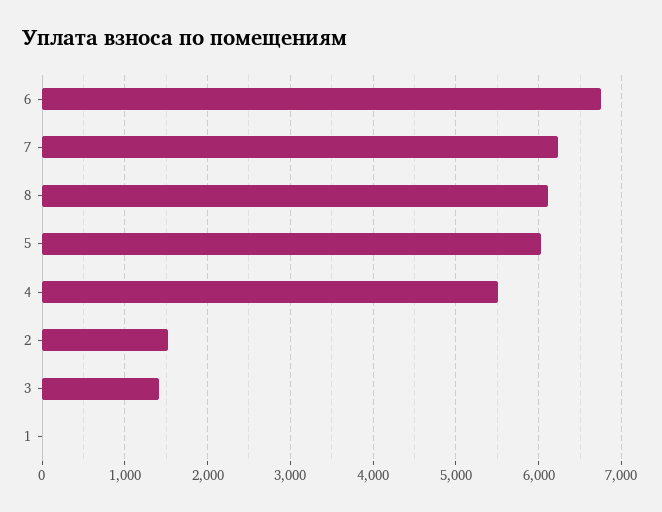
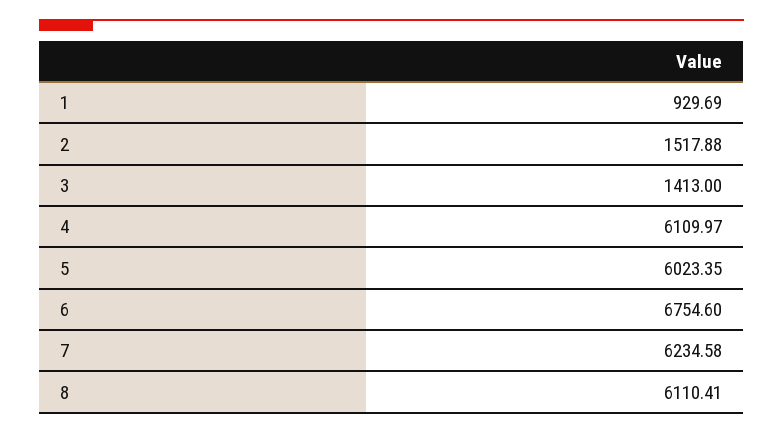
4: 5500 -> 6109.97
1: 0 -> 929.69

